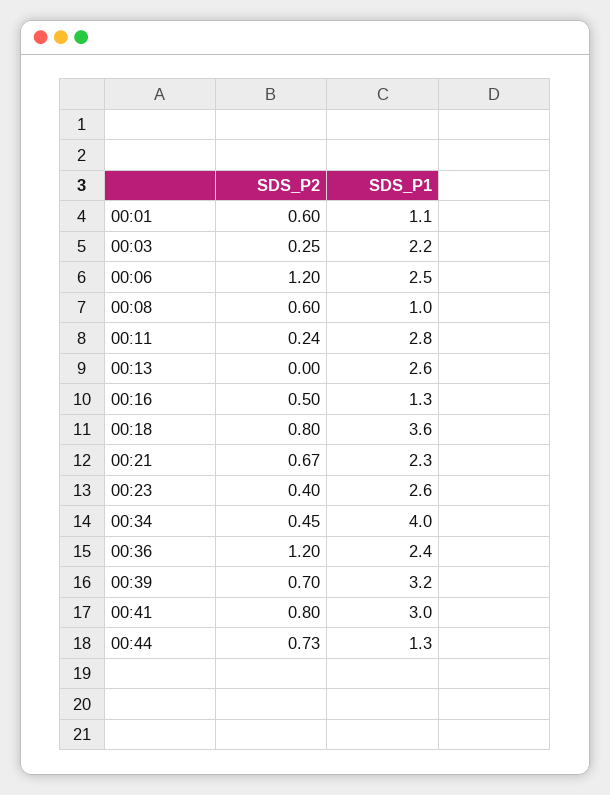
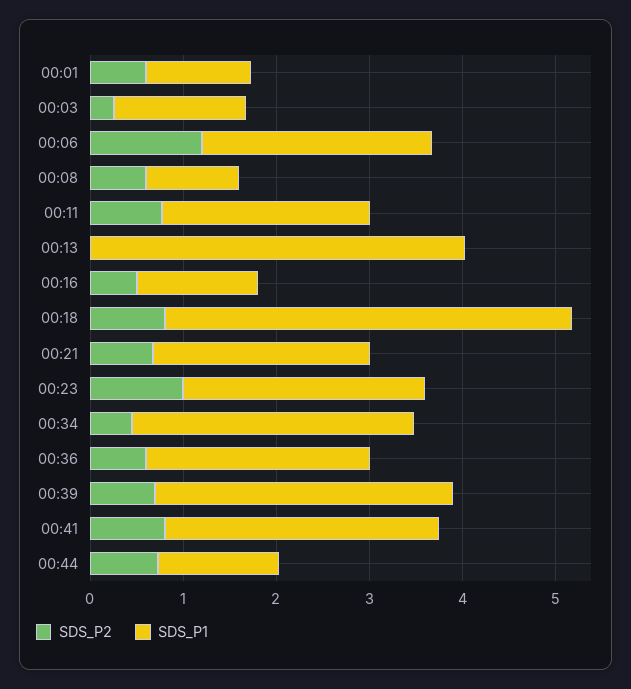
SDS_P1, 00:03: 2.2 -> 1.4
SDS_P2, 00:11: 0.24 -> 0.8
SDS_P1, 00:11: 2.8 -> 2.2
SDS_P1, 00:13: 2.6 -> 4
SDS_P1, 00:18: 3.6 -> 4.4
SDS_P2, 00:23: 0.4 -> 1
SDS_P1, 00:34: 4 -> 3
SDS_P2, 00:36: 1.2 -> 0.6

